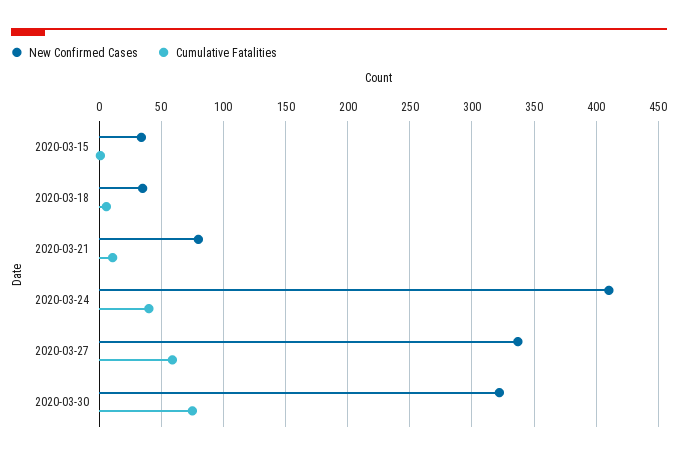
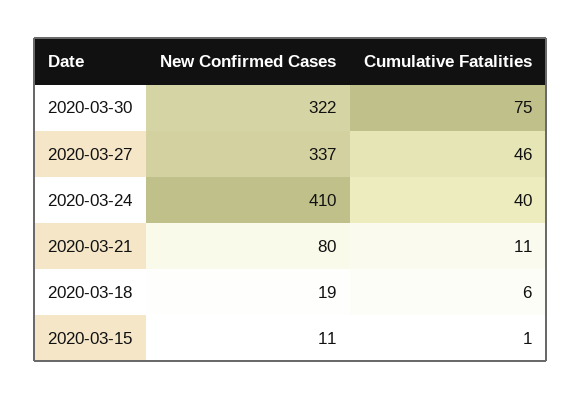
New Confirmed Cases, 2020-03-15: 35 -> 11
New Confirmed Cases, 2020-03-18: 35 -> 19
Cumulative Fatalities, 2020-03-27: 60 -> 46

